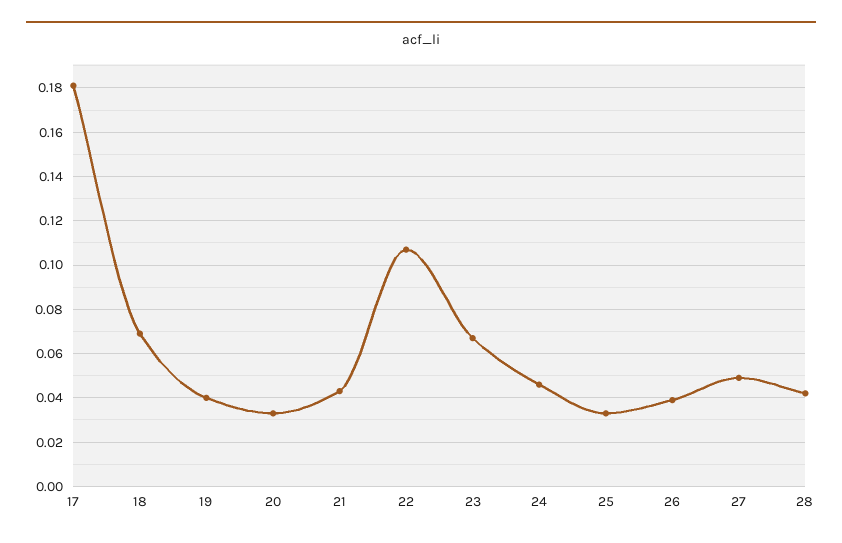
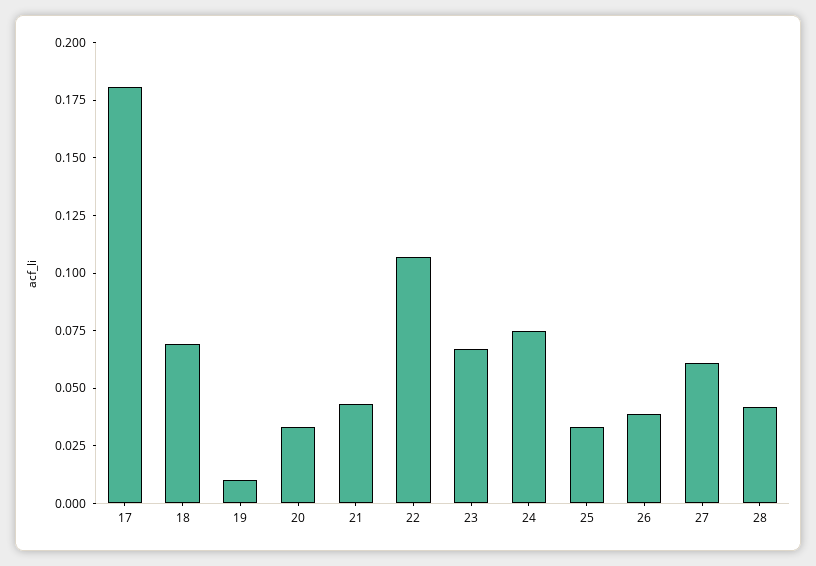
19: 0.04 -> 0.01
24: 0.045 -> 0.075
27: 0.05 -> 0.06

